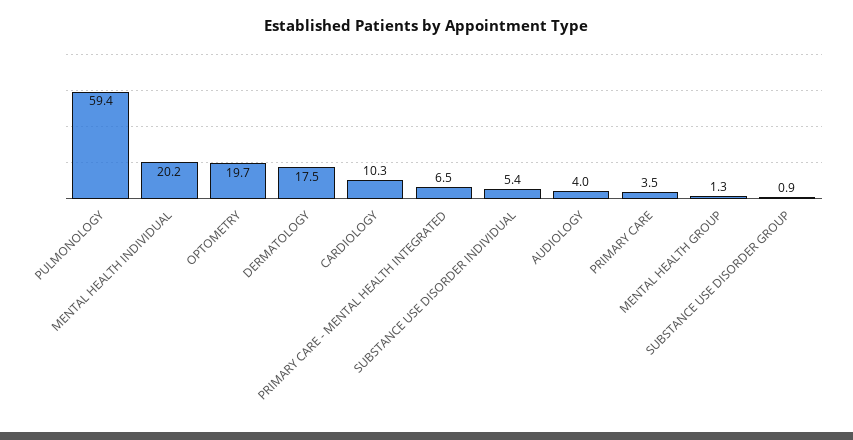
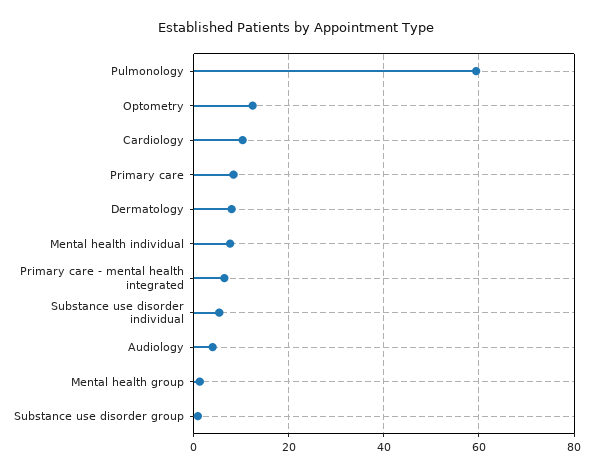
MENTAL HEALTH INDIVIDUAL: 20.2 -> 8
OPTOMETRY: 19.7 -> 12
DERMATOLOGY: 17.5 -> 8
PRIMARY CARE: 3.5 -> 8

